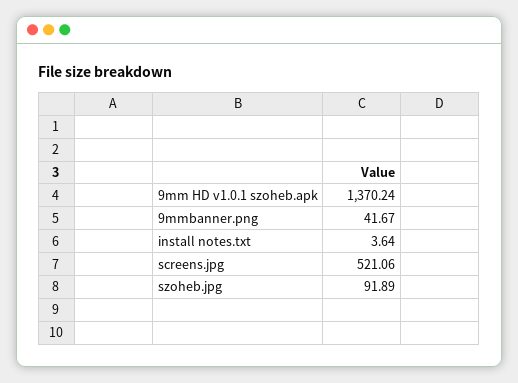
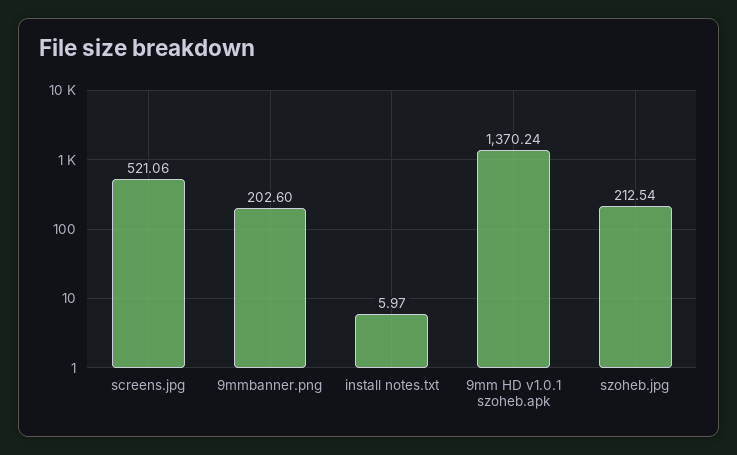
9mmbanner.png: 41.67 -> 202.6
install notes.txt: 3.64 -> 5.97
szoheb.jpg: 91.89 -> 212.54

